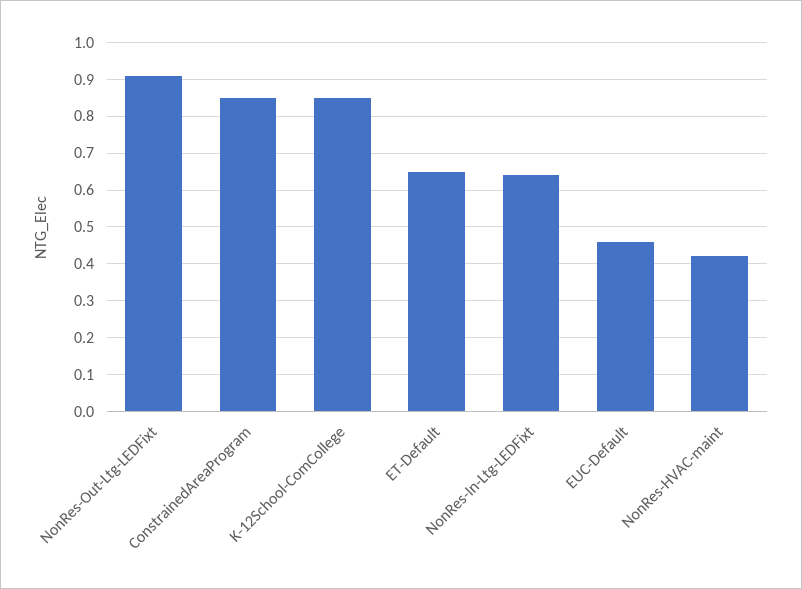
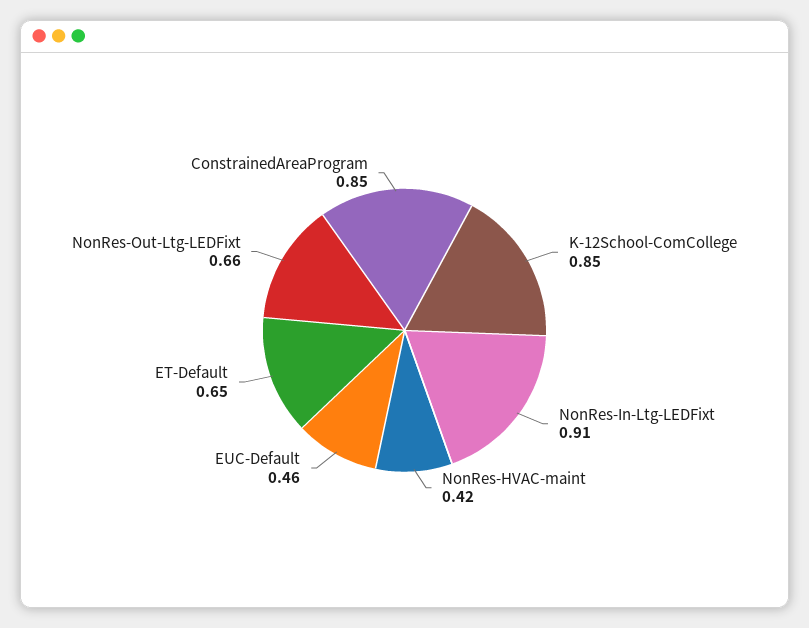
NonRes-Out-Ltg-LEDFixt: 0.9 -> 0.66
NonRes-In-Ltg-LEDFixt: 0.65 -> 0.91

